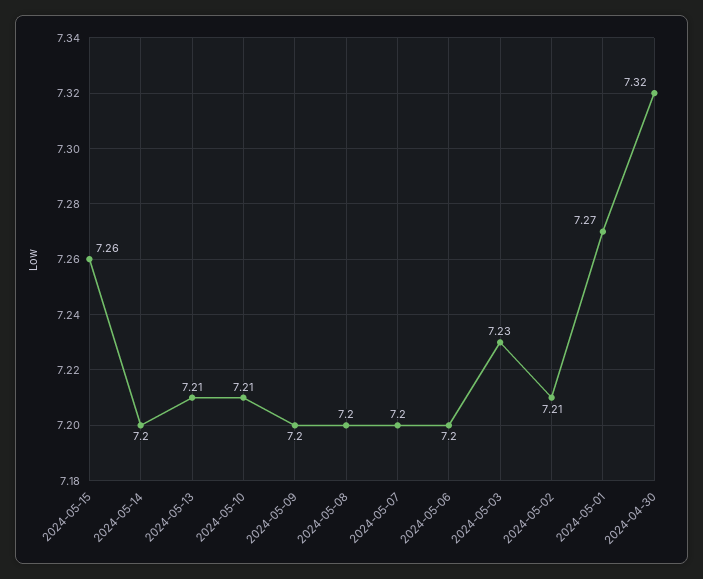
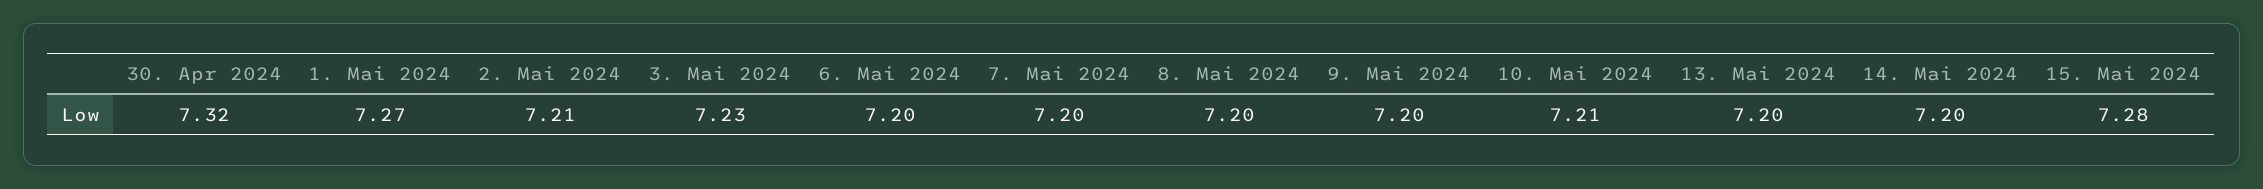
2024-05-15: 7.26 -> 7.28
2024-05-13: 7.21 -> 7.2

